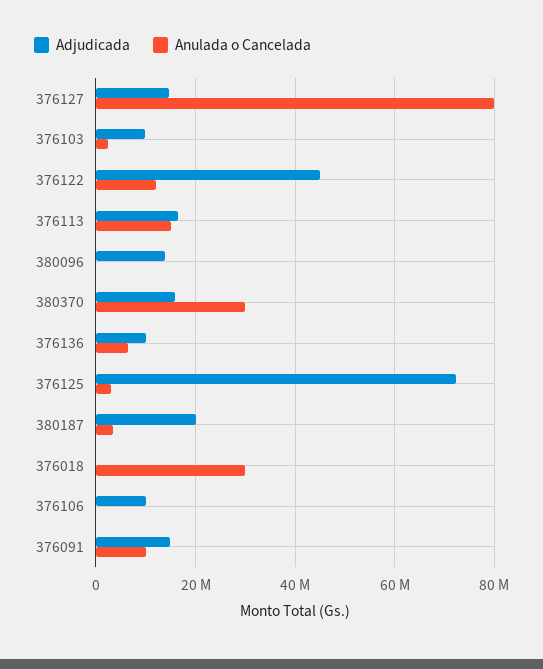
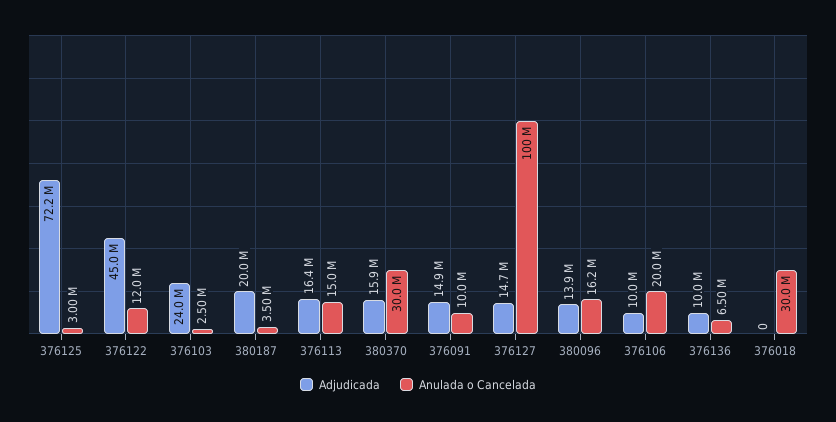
Anulada o Cancelada, 376127: 80000000 -> 100000000
Adjudicada, 376103: 10000000 -> 24000000
Anulada o Cancelada, 380096: 0 -> 16200000
Anulada o Cancelada, 376106: 0 -> 20000000

